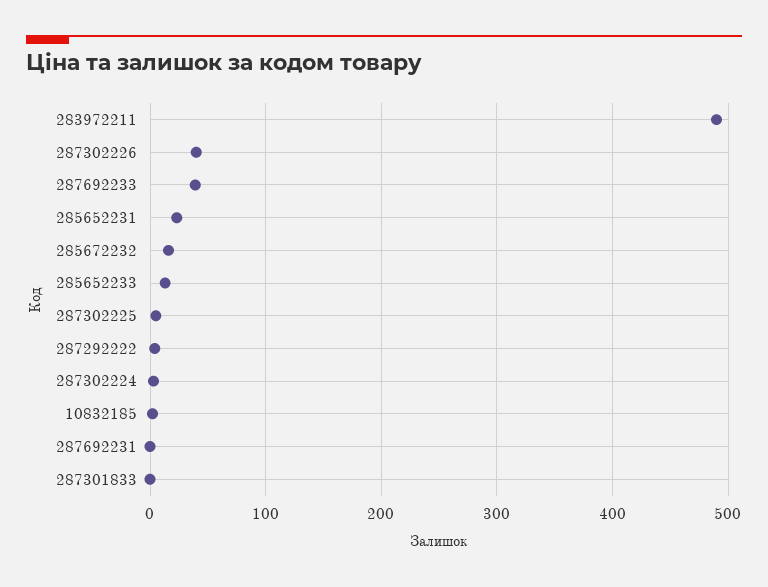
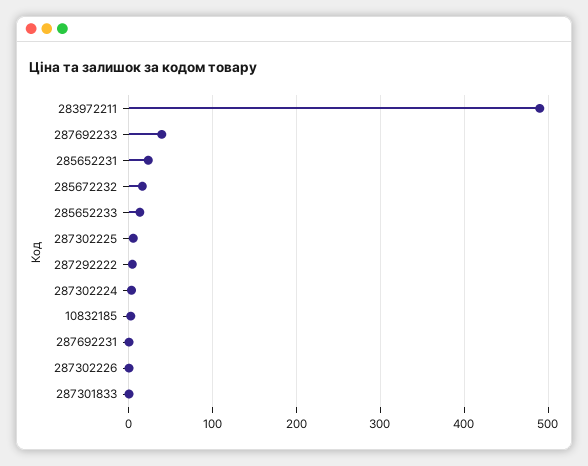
287302226: 40 -> 0

